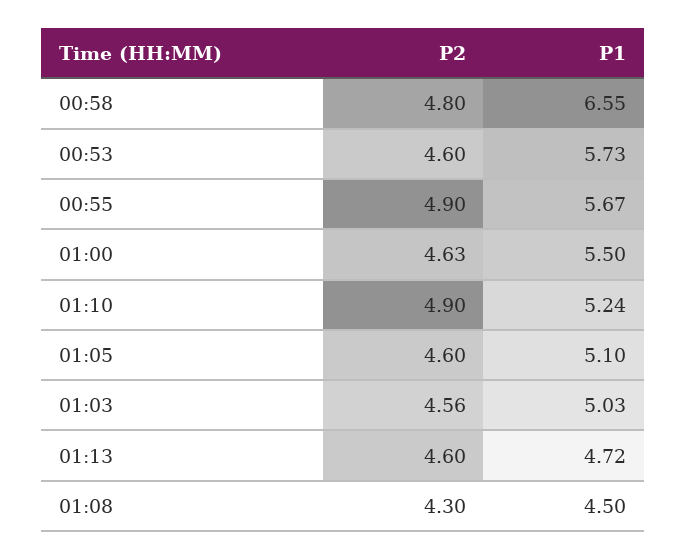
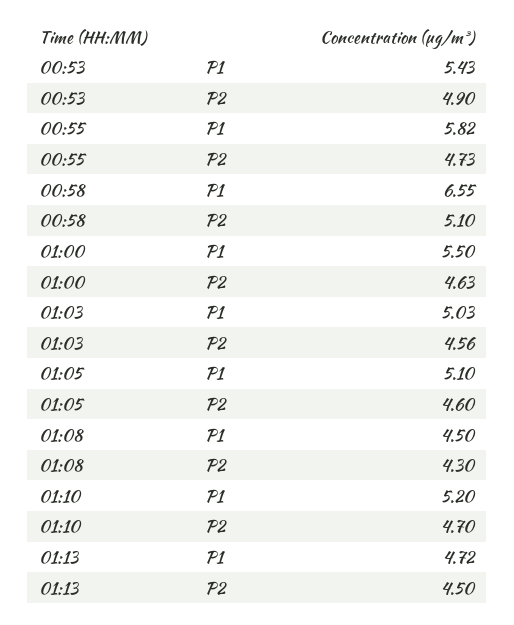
P2, 00:58: 4.8 -> 5.1
P2, 00:53: 4.6 -> 4.9
P1, 00:53: 5.73 -> 5.43
P2, 00:55: 4.9 -> 4.73
P1, 00:55: 5.67 -> 5.82
P2, 01:10: 4.9 -> 4.7
P1, 01:10: 5.24 -> 5.2
P2, 01:13: 4.6 -> 4.5

